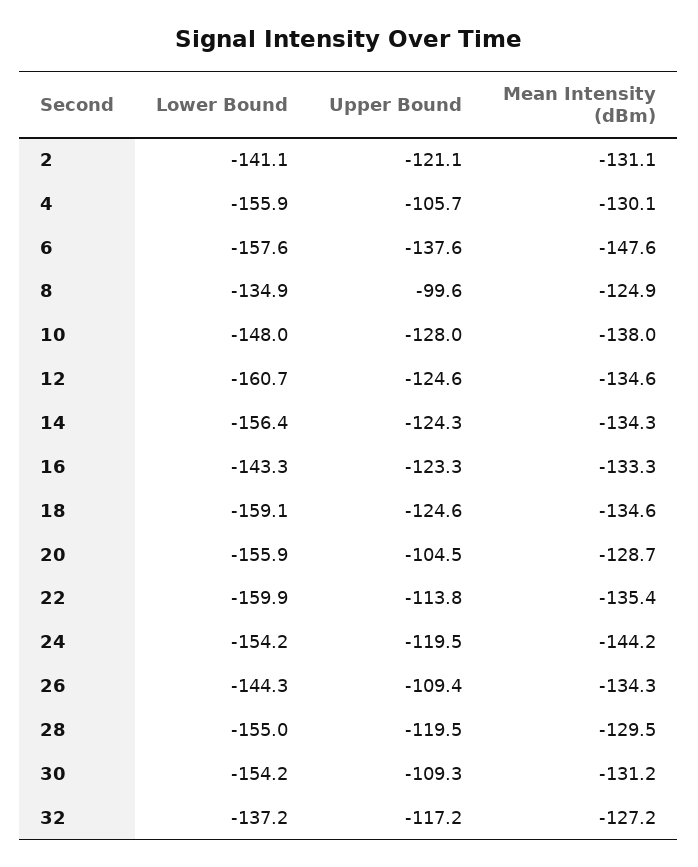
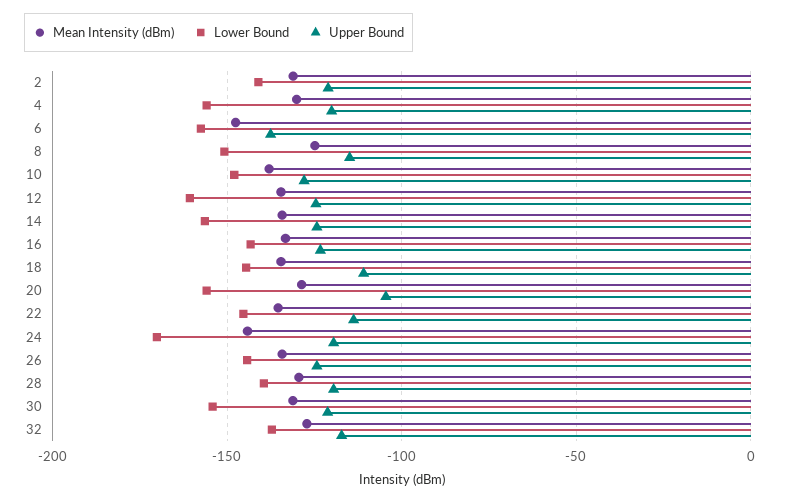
Upper Bound, 4: -105.7 -> -120
Lower Bound, 8: -134.9 -> -150
Upper Bound, 8: -99.6 -> -115
Lower Bound, 18: -159.1 -> -145
Upper Bound, 18: -124.6 -> -110
Lower Bound, 22: -159.9 -> -145
Lower Bound, 24: -154.2 -> -170
Upper Bound, 26: -109.4 -> -125
Lower Bound, 28: -155 -> -140
Upper Bound, 30: -109.3 -> -120

